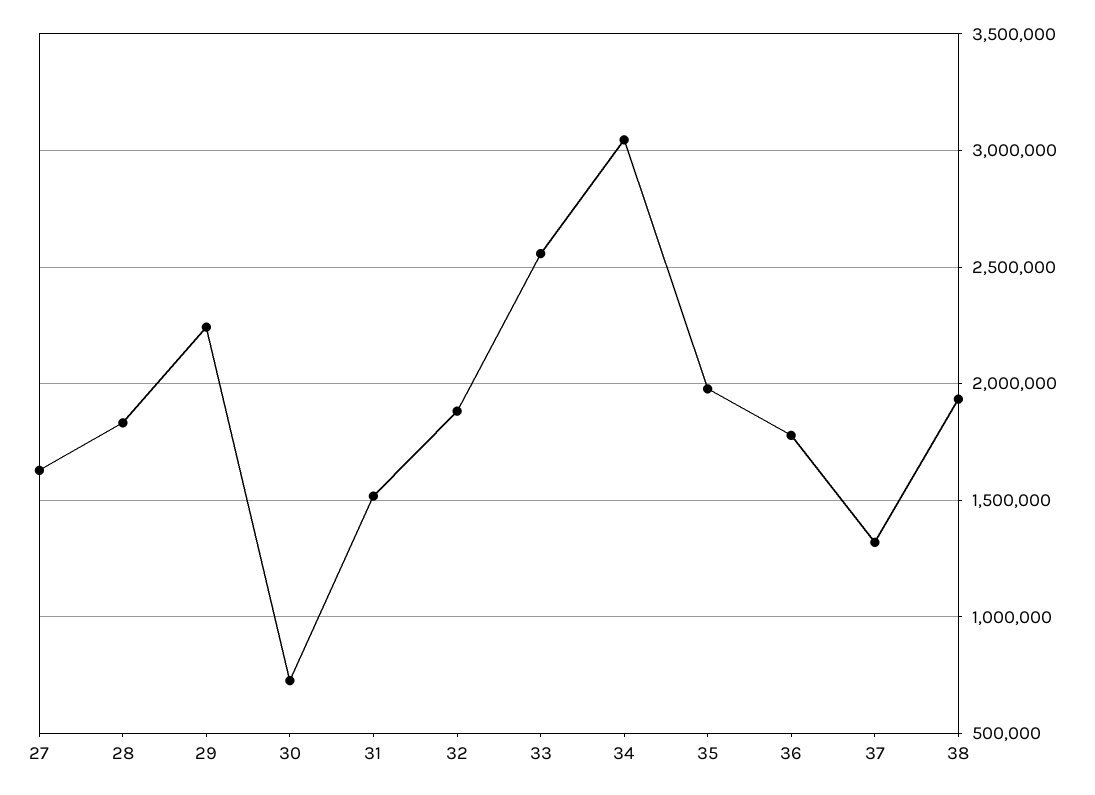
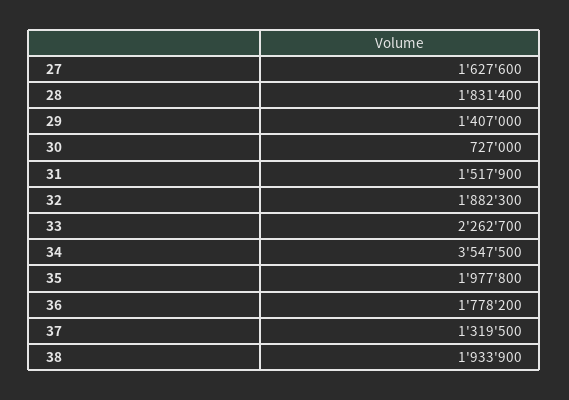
29: 2250000 -> 1407000
33: 2550000 -> 2262700
34: 3050000 -> 3547500

